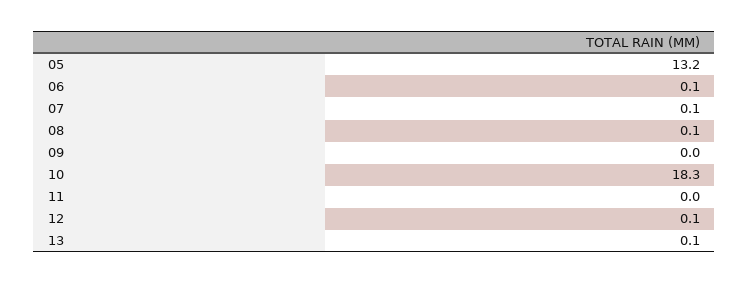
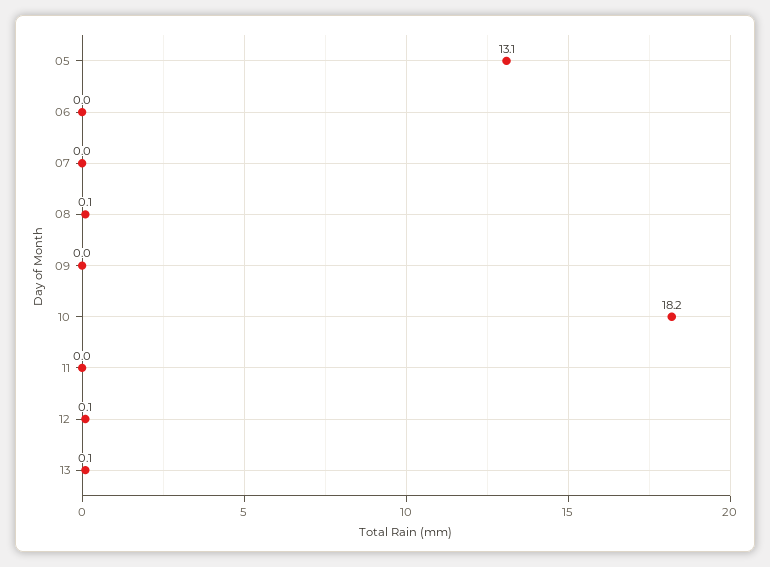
05: 13.2 -> 13.1
06: 0.1 -> 0
07: 0.1 -> 0
10: 18.3 -> 18.2

